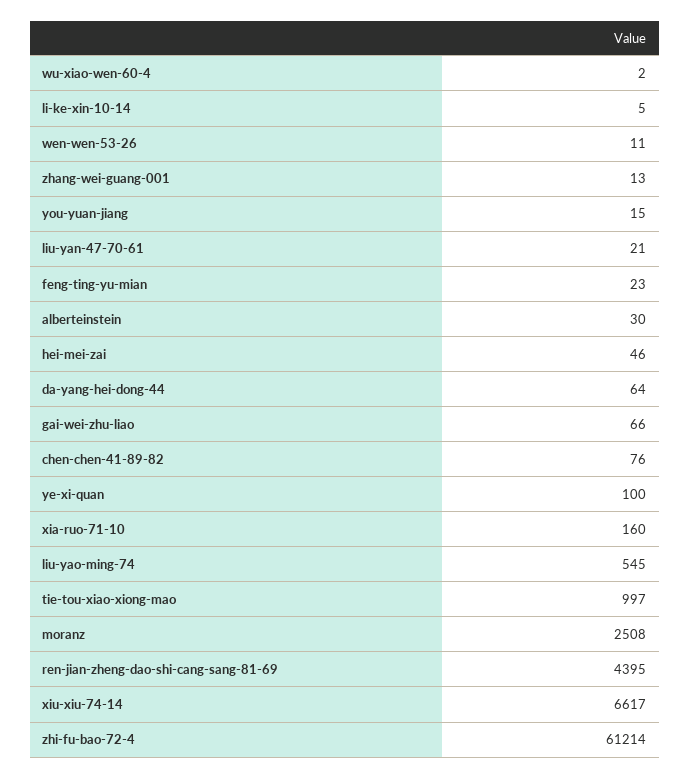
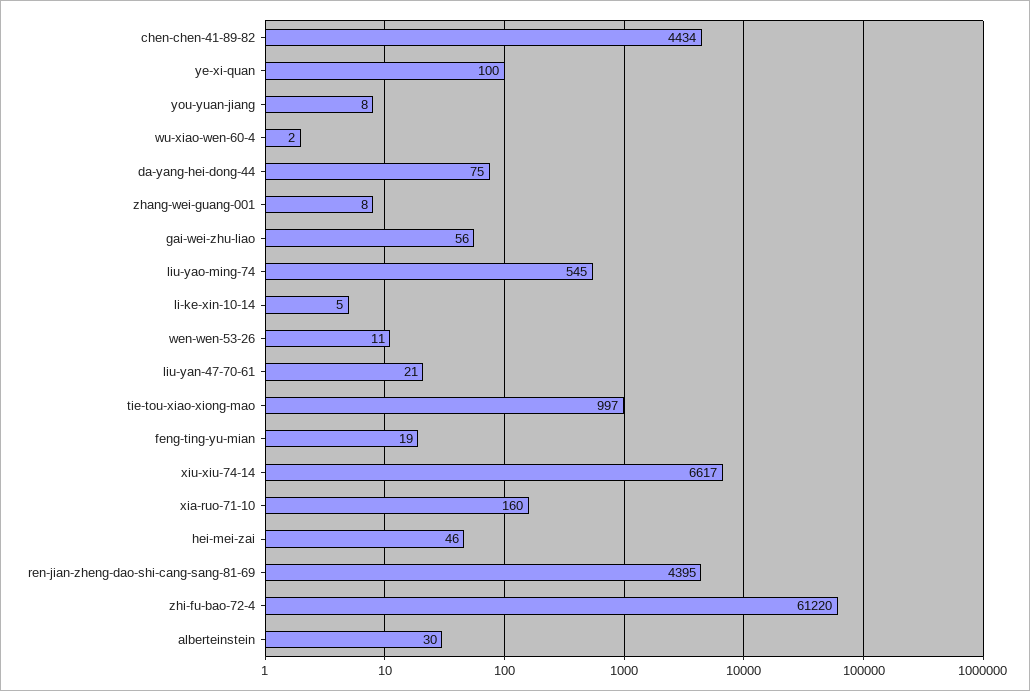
zhang-wei-guang-001: 13 -> 8
you-yuan-jiang: 15 -> 8
feng-ting-yu-mian: 23 -> 19
da-yang-hei-dong-44: 64 -> 75
gai-wei-zhu-liao: 66 -> 56
chen-chen-41-89-82: 76 -> 4434
moranz: 2508 -> none
zhi-fu-bao-72-4: 61214 -> 61220

